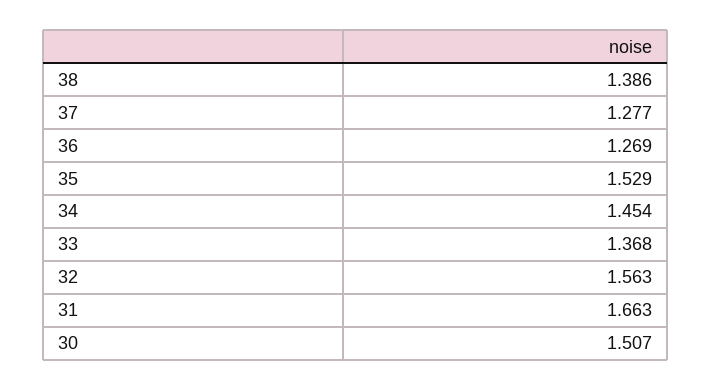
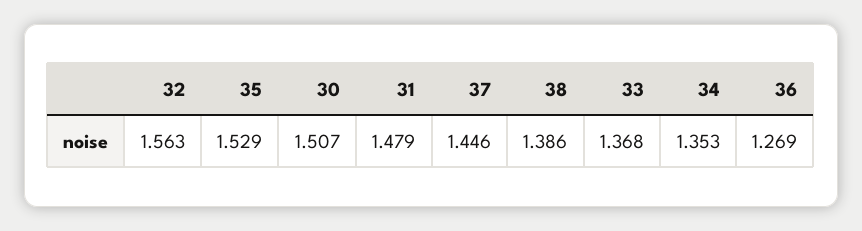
37: 1.277 -> 1.446
34: 1.454 -> 1.353
31: 1.663 -> 1.479

